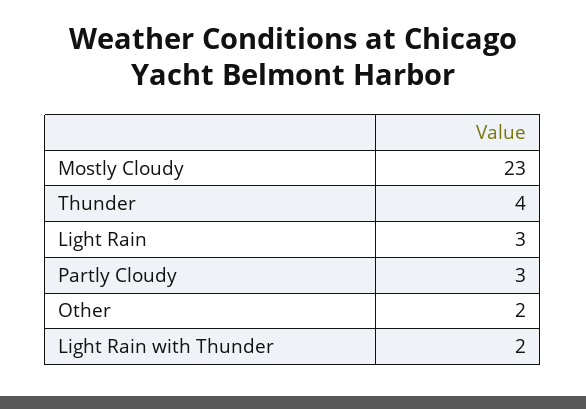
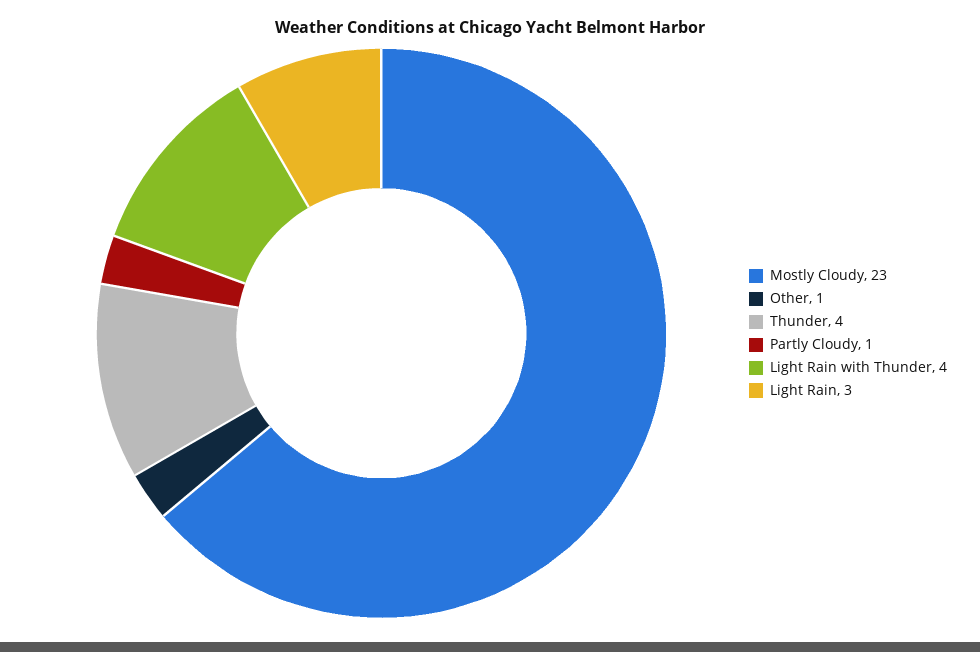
Partly Cloudy: 3 -> 1
Other: 2 -> 1
Light Rain with Thunder: 2 -> 4

